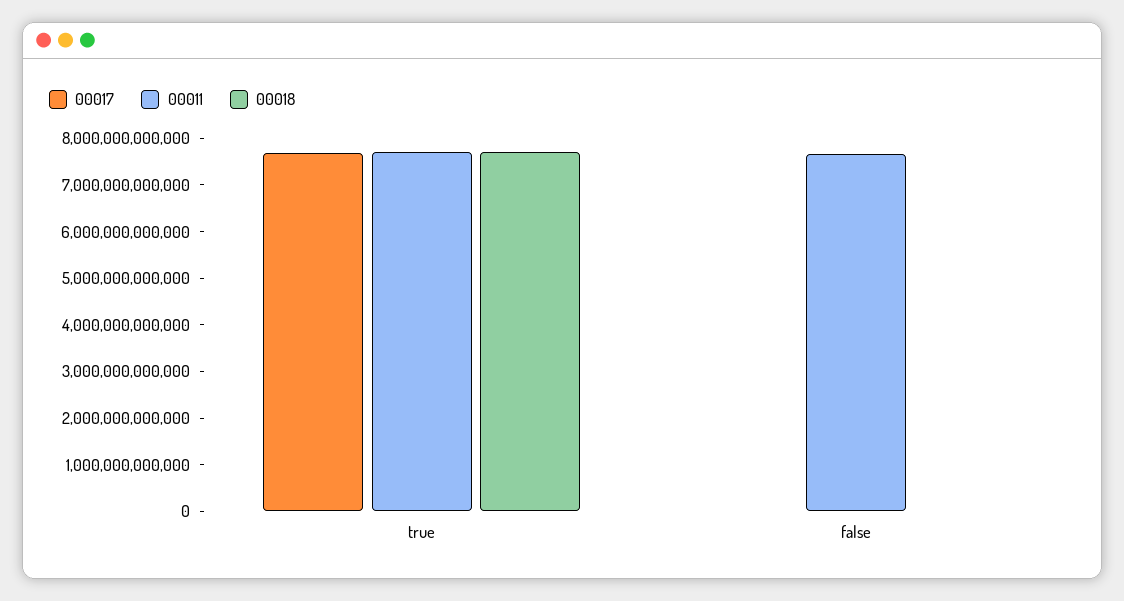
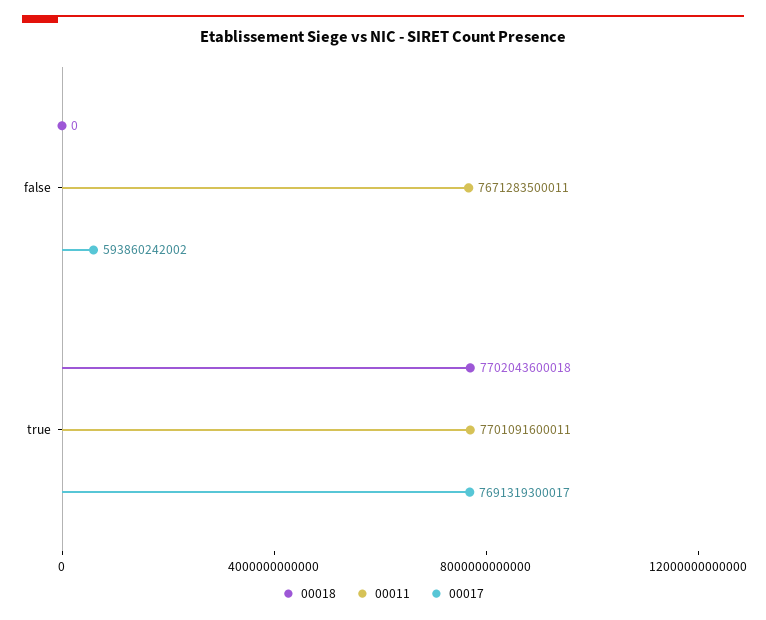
00017, false: 0 -> 593860242002

